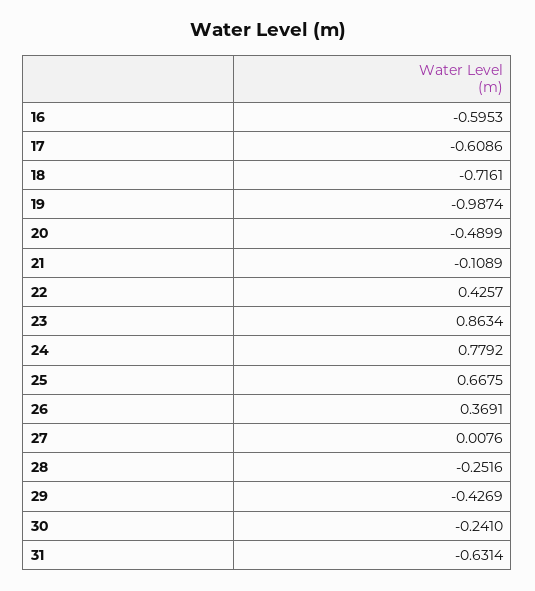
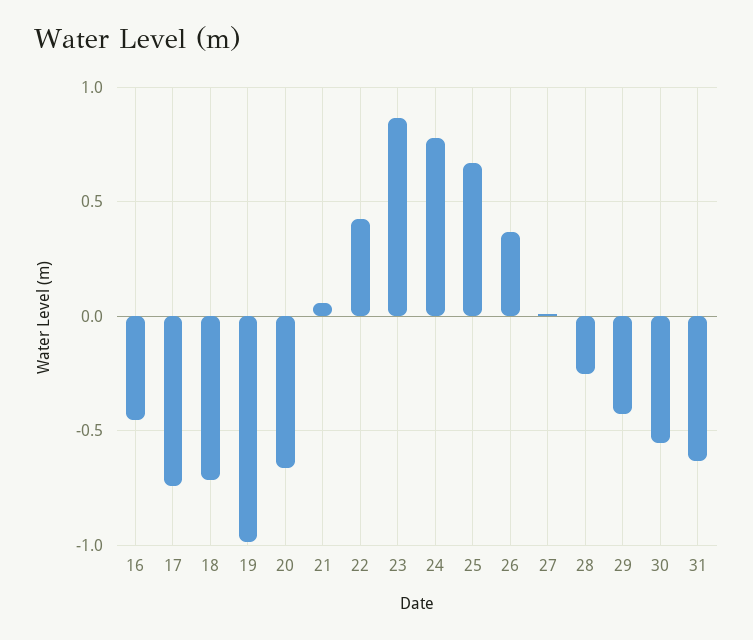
16: -0.5953 -> -0.45
17: -0.6086 -> -0.75
20: -0.4899 -> -0.65
21: -0.1089 -> 0.05
30: -0.241 -> -0.55

